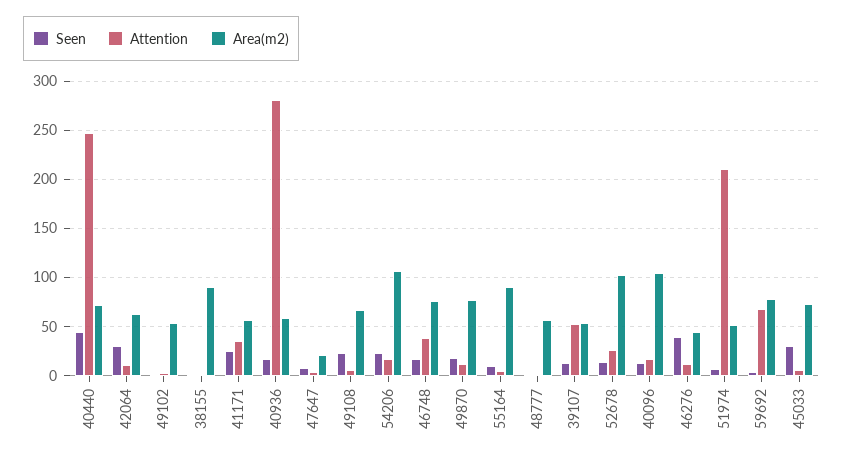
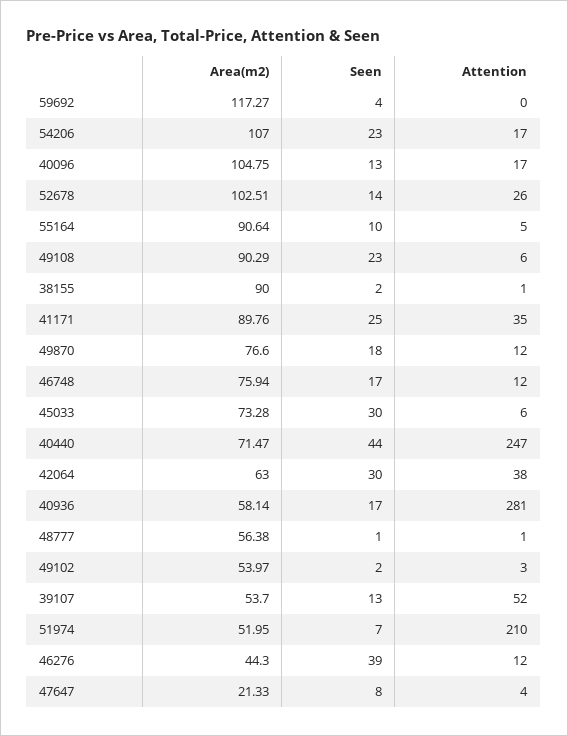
Attention, 42064: 10 -> 38
Area(m2), 41171: 60 -> 89.76
Area(m2), 49108: 70 -> 90.29
Attention, 46748: 40 -> 12
Attention, 59692: 70 -> 0
Area(m2), 59692: 80 -> 117.27

